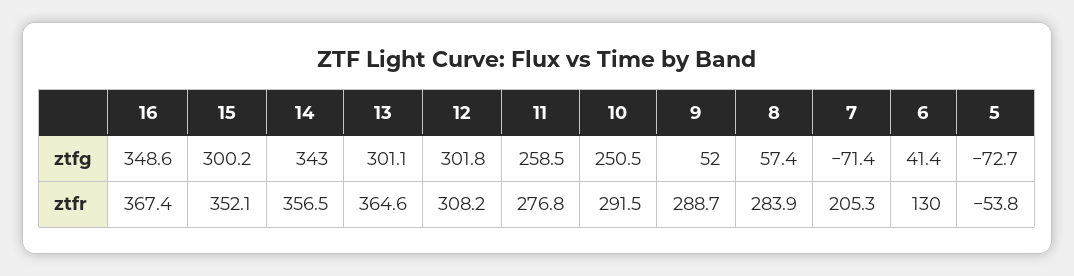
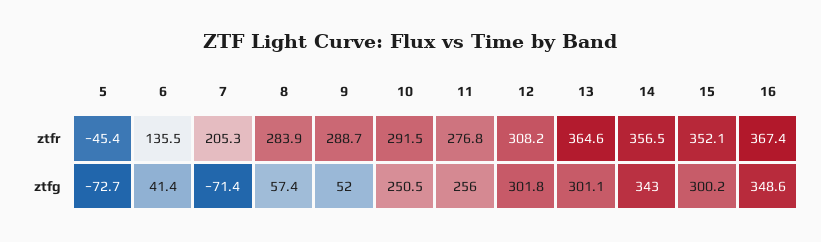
11, ztfg: 258.5 -> 256
6, ztfr: 130 -> 135.5
5, ztfr: -53.8 -> -45.4

